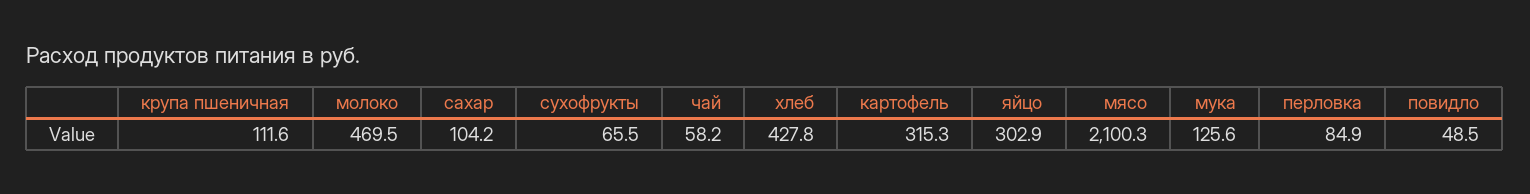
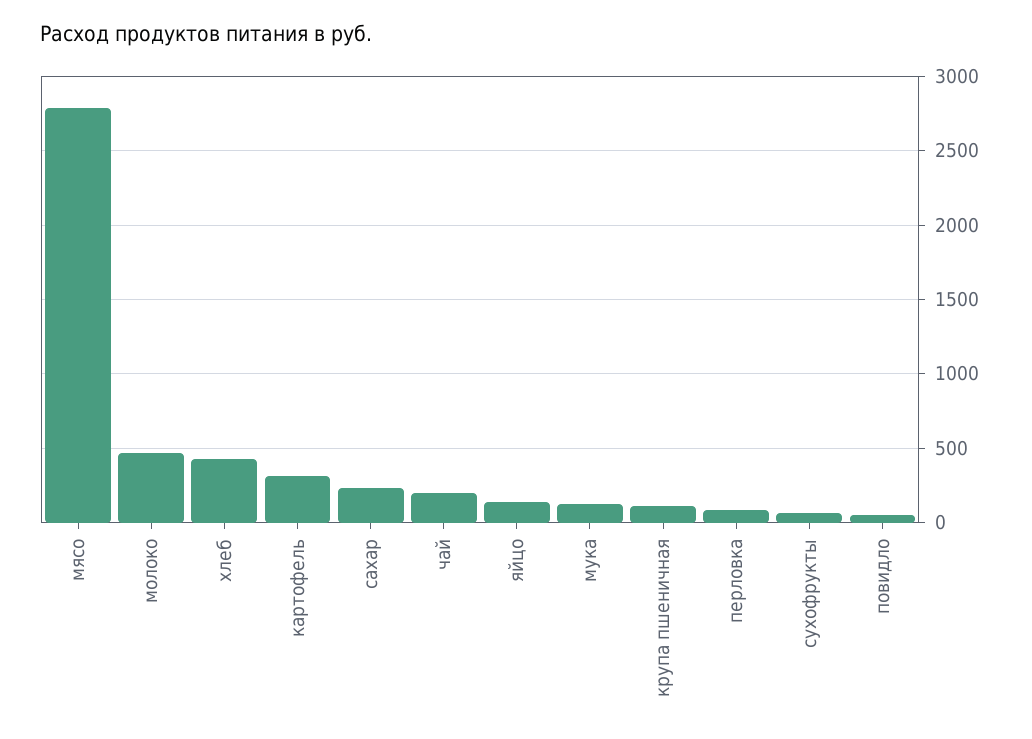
сахар: 104.2 -> 250
чай: 58.2 -> 200
яйцо: 302.9 -> 150
мясо: 2100.3 -> 2800

